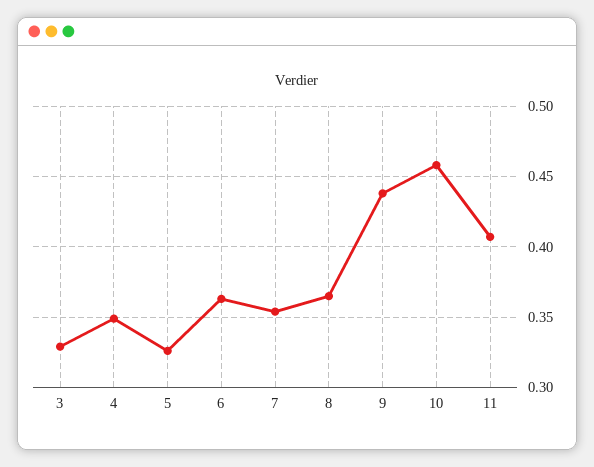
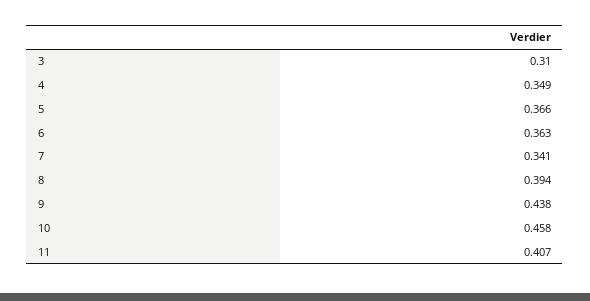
3: 0.33 -> 0.31
5: 0.325 -> 0.366
7: 0.355 -> 0.341
8: 0.365 -> 0.394

